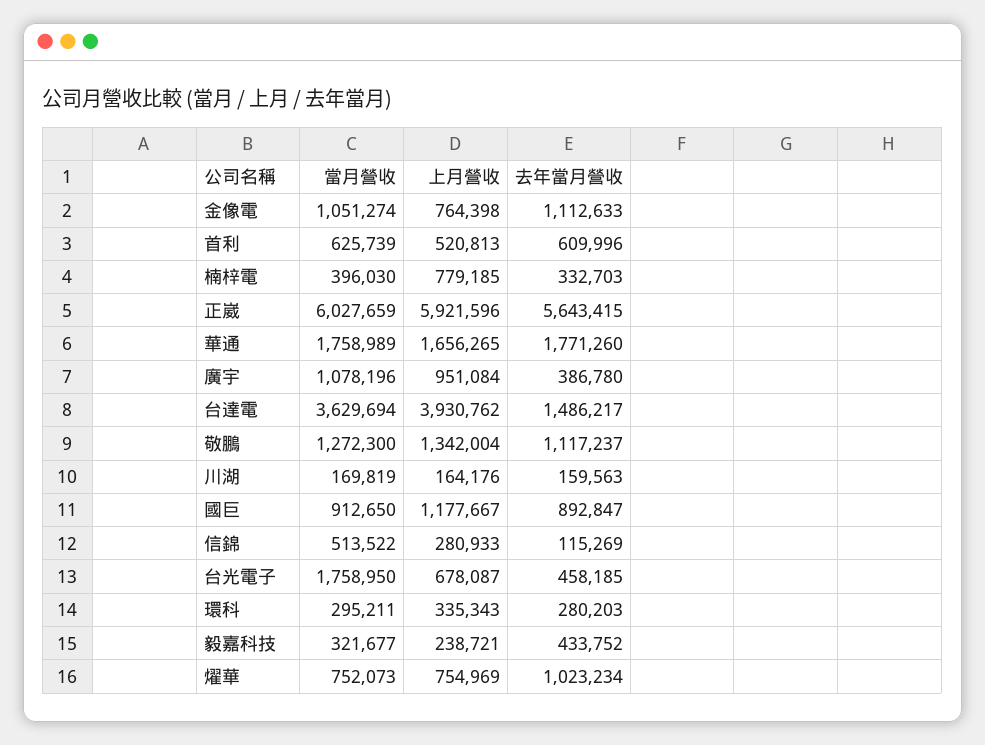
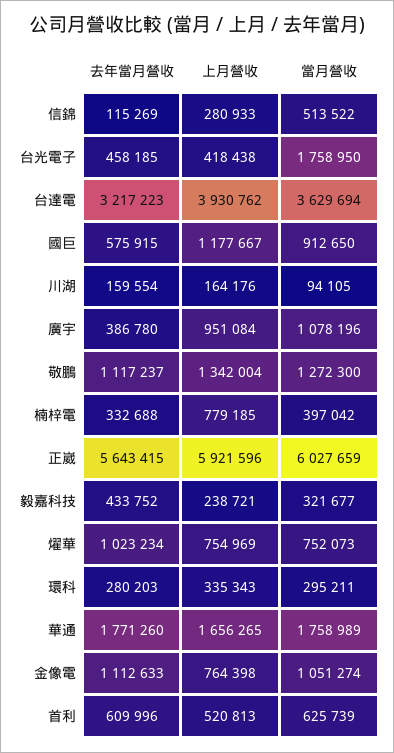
當月營收, 楠梓電: 396030 -> 397042
去年當月營收, 楠梓電: 332703 -> 332688
去年當月營收, 台達電: 1486217 -> 3217223
當月營收, 川湖: 169819 -> 94105
去年當月營收, 川湖: 159563 -> 159554
去年當月營收, 國巨: 892847 -> 575915
上月營收, 台光電子: 678087 -> 418438

